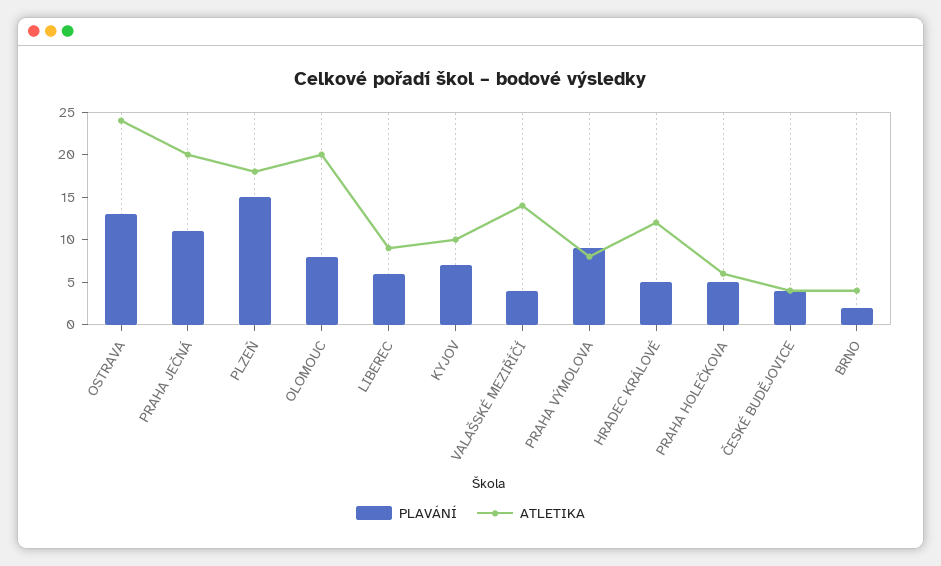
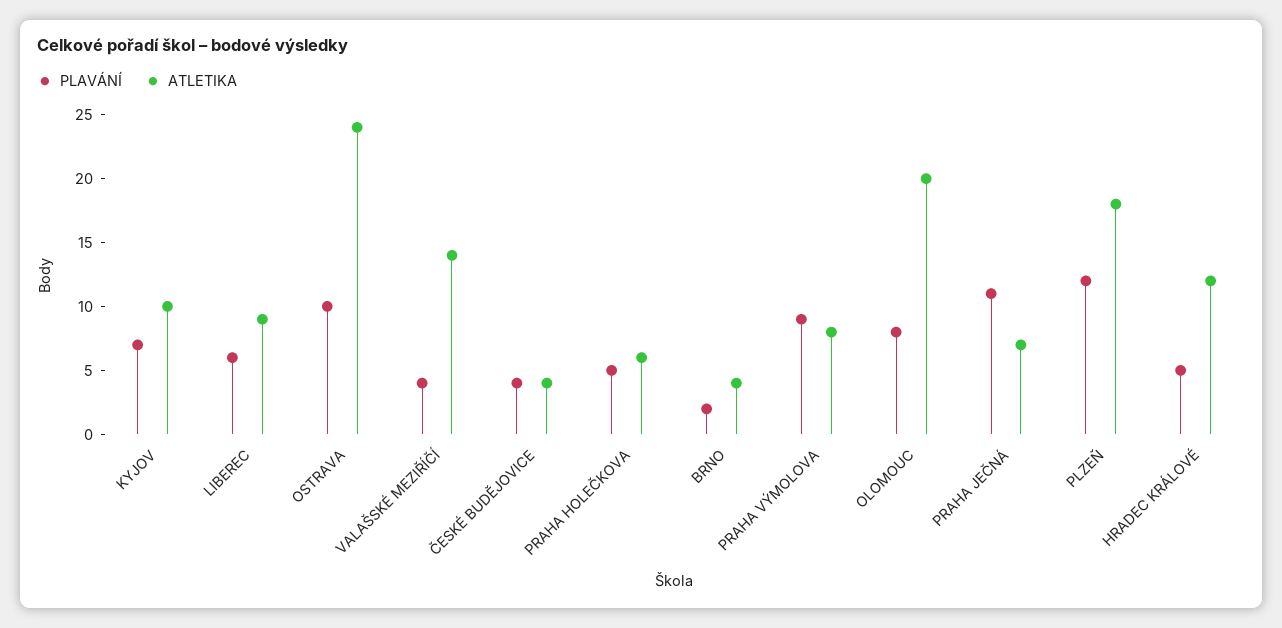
PLAVÁNÍ, OSTRAVA: 13 -> 10
ATLETIKA, PRAHA JEČNÁ: 20 -> 7
PLAVÁNÍ, PLZEŇ: 15 -> 12

